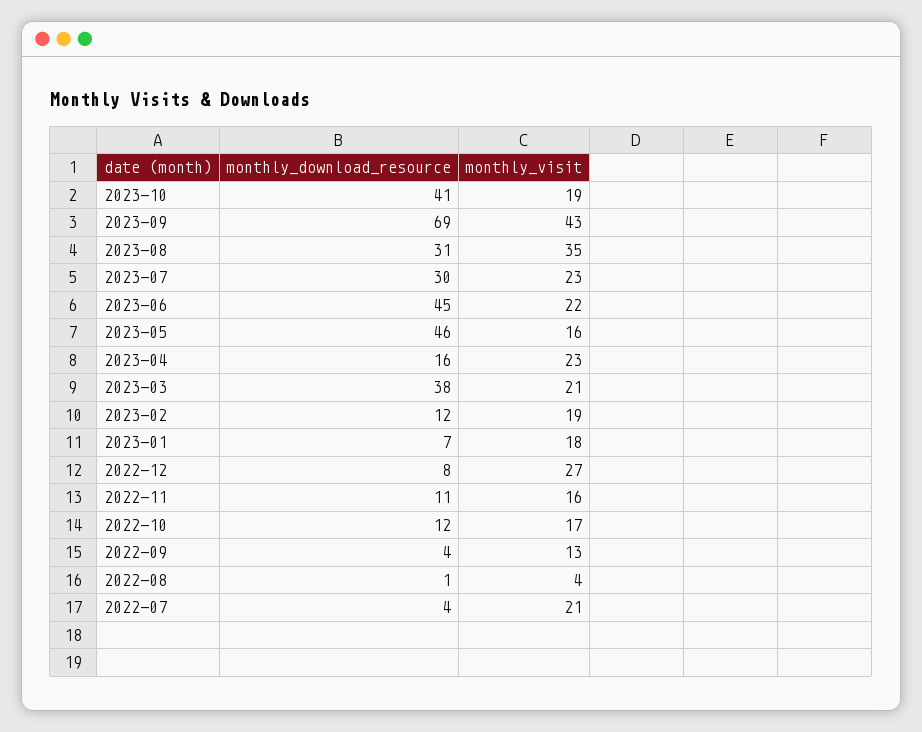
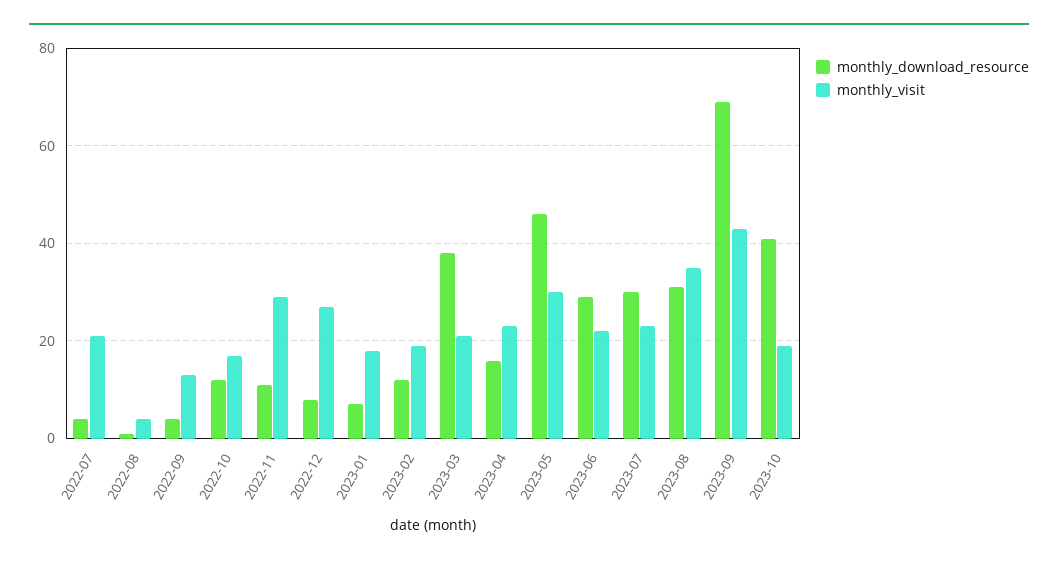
monthly_download_resource, 2023-06: 45 -> 30
monthly_visit, 2023-05: 16 -> 30
monthly_visit, 2022-11: 16 -> 30

